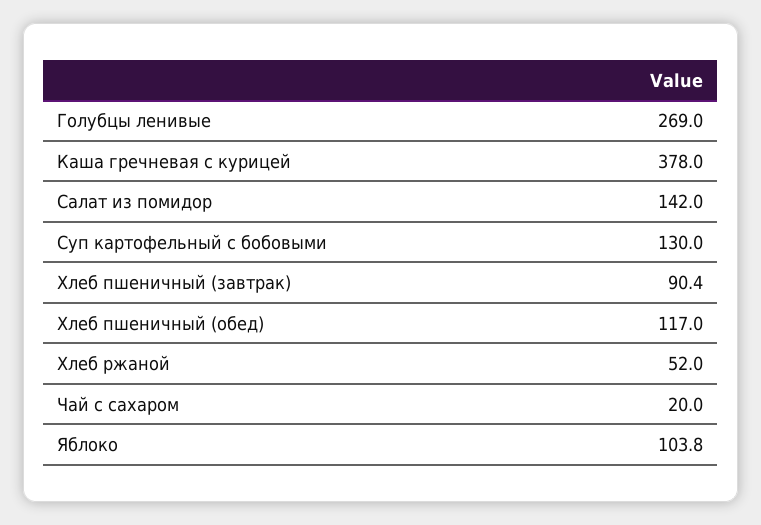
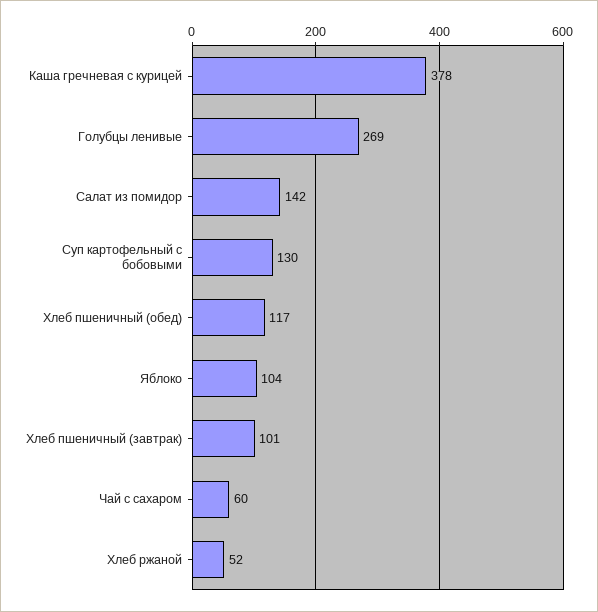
Хлеб пшеничный (завтрак): 90.4 -> 101
Чай с сахаром: 20 -> 60

